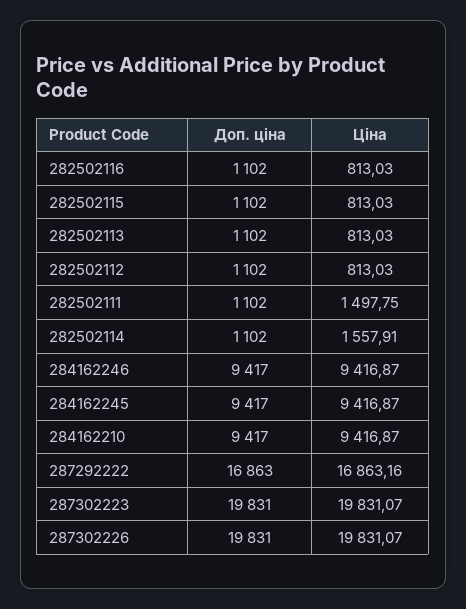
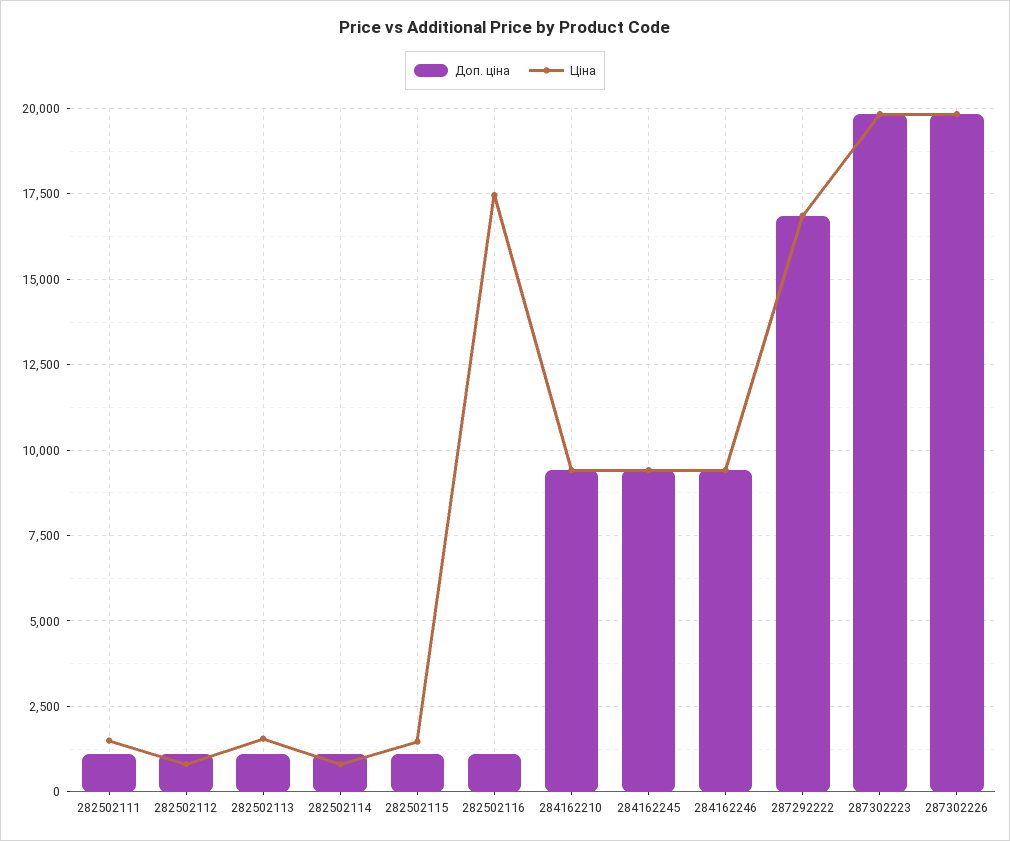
Ціна, 282502116: 813.03 -> 17500
Ціна, 282502115: 813.03 -> 1500
Ціна, 282502113: 813.03 -> 1500
Ціна, 282502114: 1557.91 -> 750

